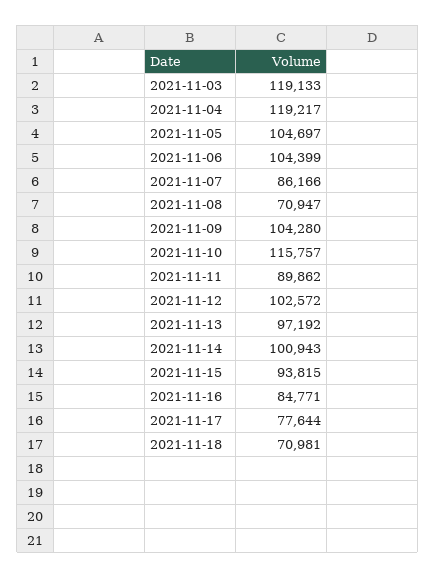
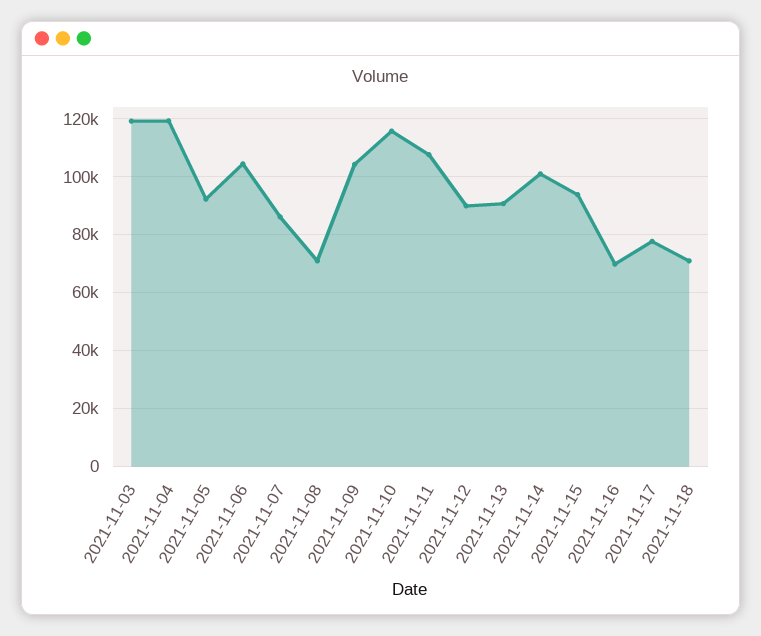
2021-11-05: 104697 -> 92500
2021-11-11: 89862 -> 107500
2021-11-12: 102572 -> 90000
2021-11-13: 97192 -> 90000
2021-11-16: 84771 -> 70000

